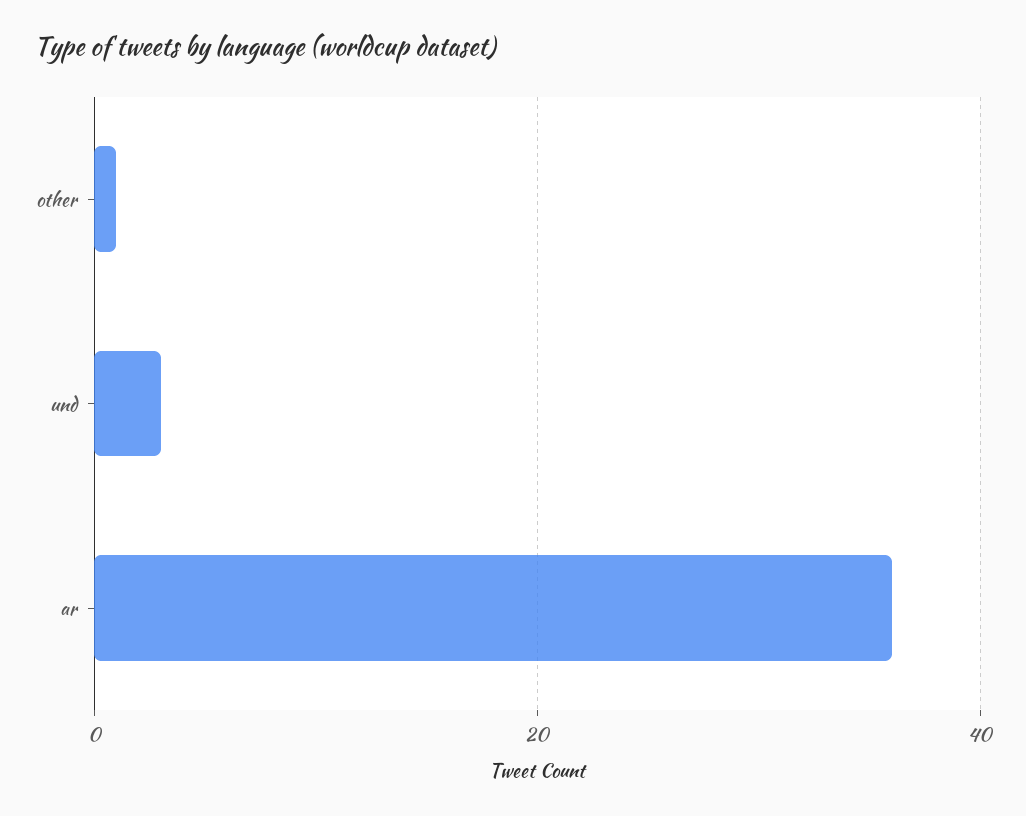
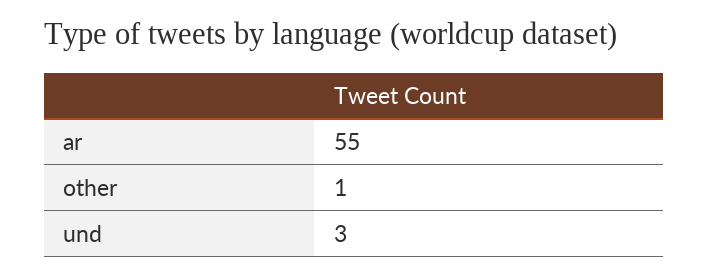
ar: 35 -> 55

